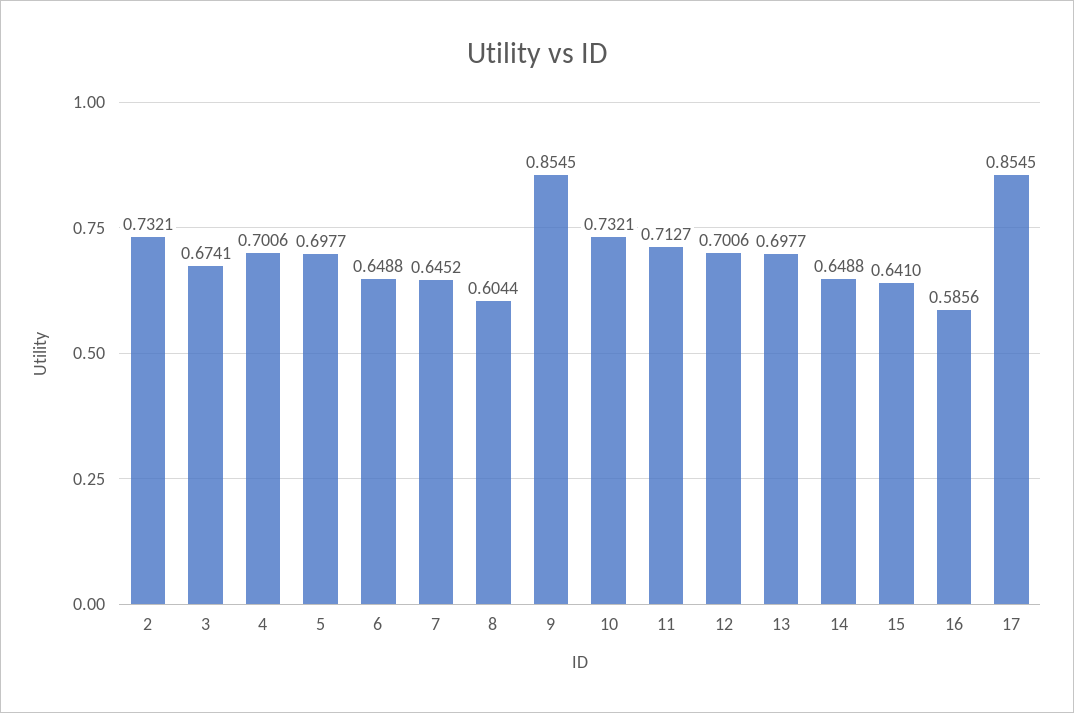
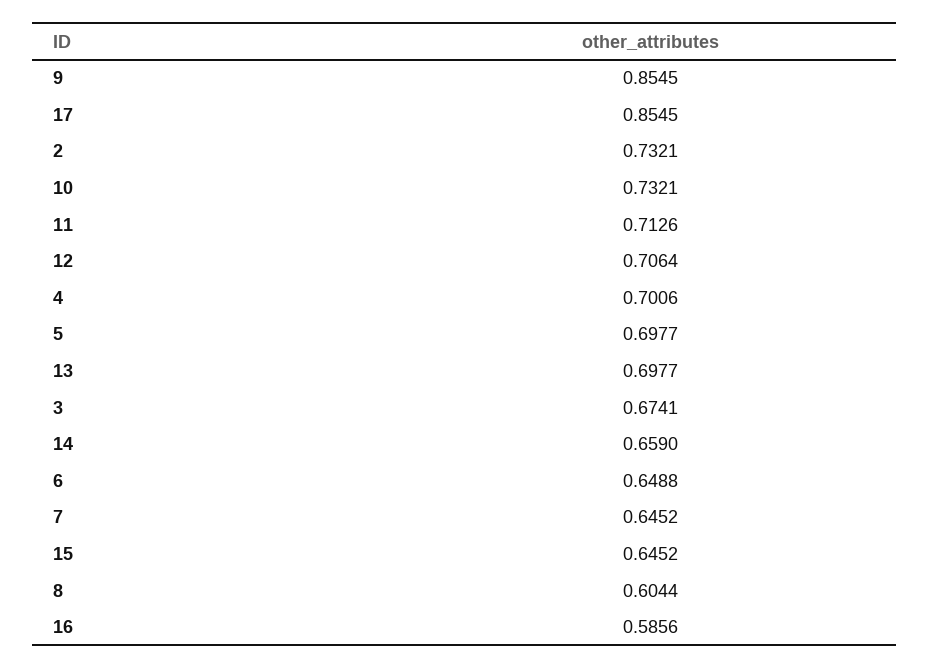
11: 0.7127 -> 0.7126
12: 0.7006 -> 0.7064
14: 0.6488 -> 0.659
15: 0.641 -> 0.6452

